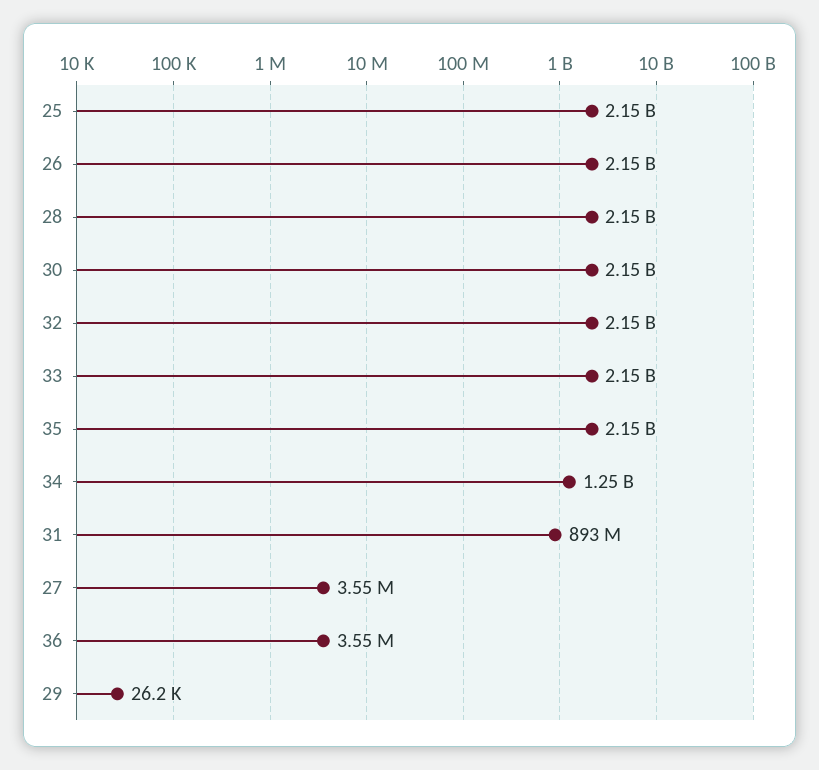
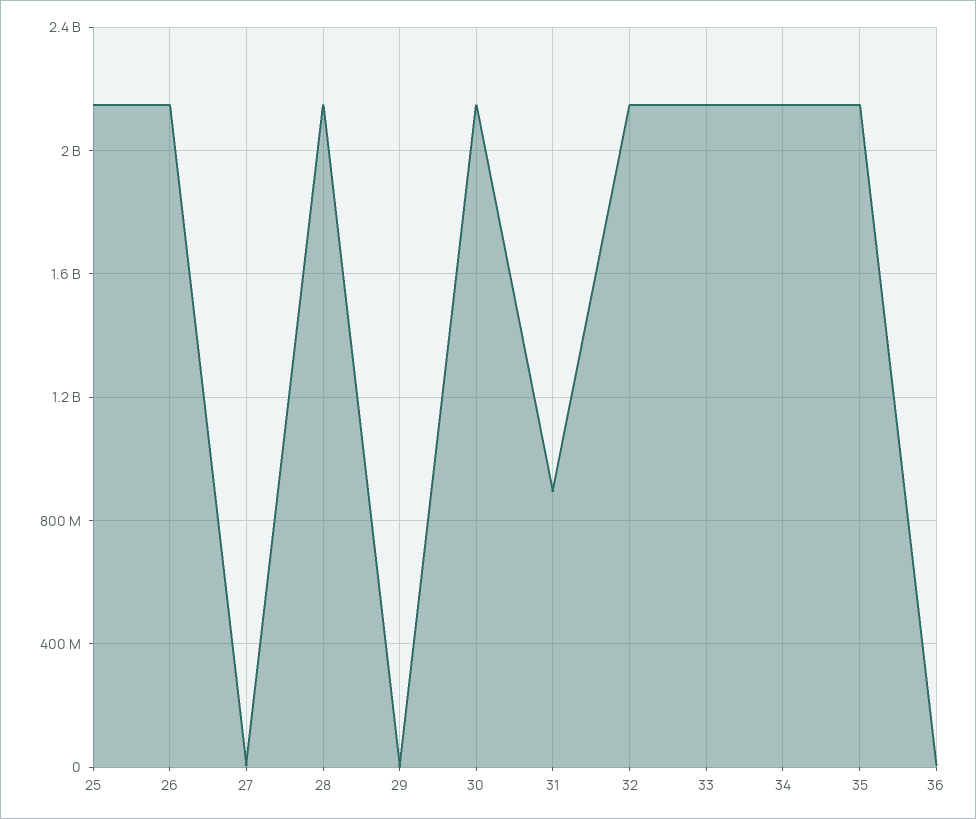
34: 1250000000 -> 2150000000

